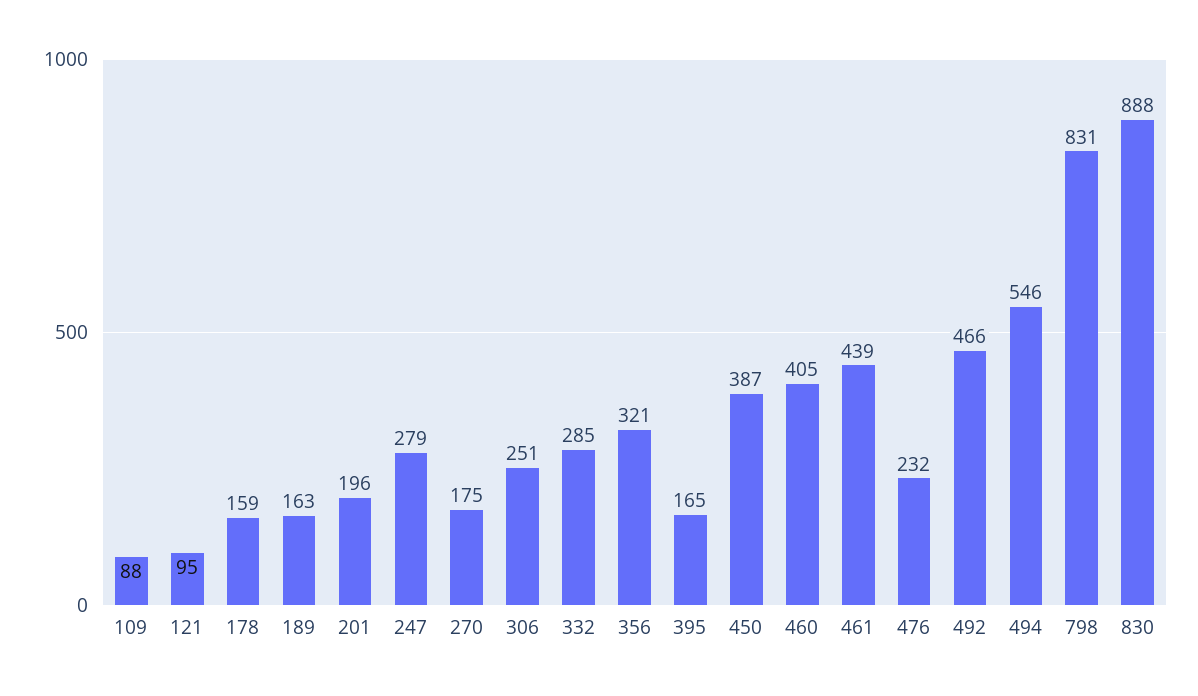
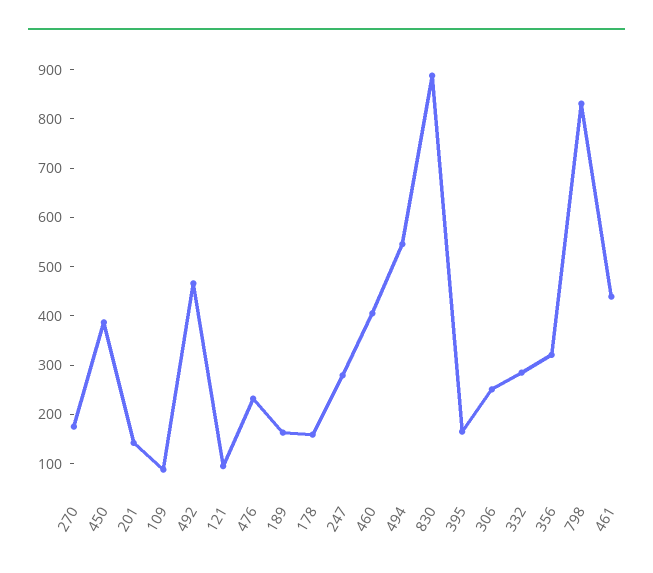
201: 196 -> 140

